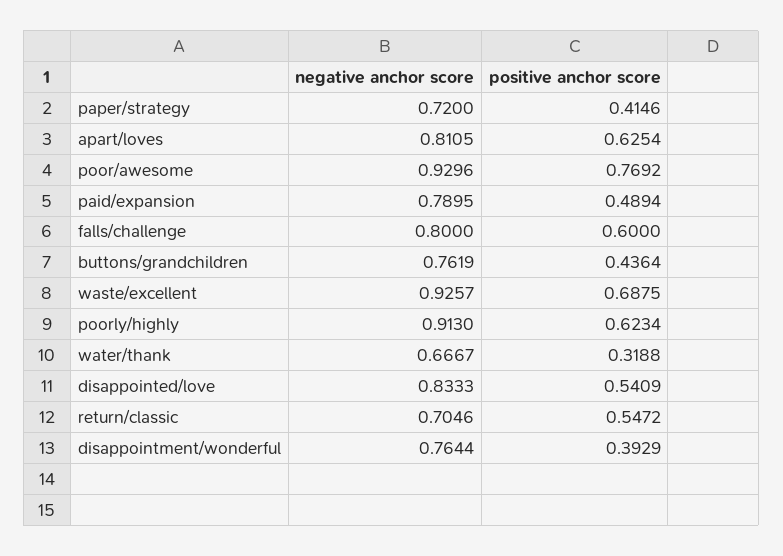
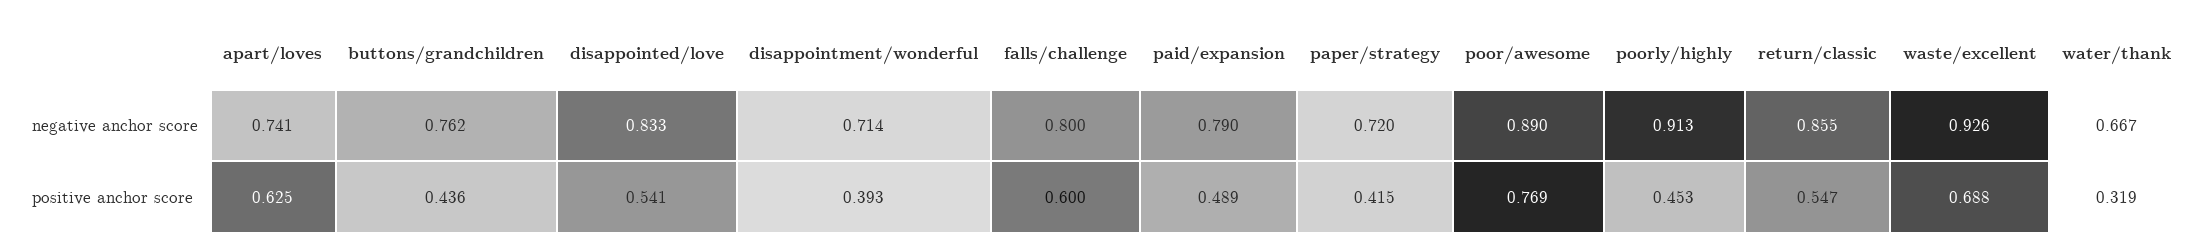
negative anchor score, apart/loves: 0.8105 -> 0.741
negative anchor score, poor/awesome: 0.9296 -> 0.89
positive anchor score, poorly/highly: 0.6234 -> 0.453
negative anchor score, return/classic: 0.7046 -> 0.855
negative anchor score, disappointment/wonderful: 0.7644 -> 0.714

